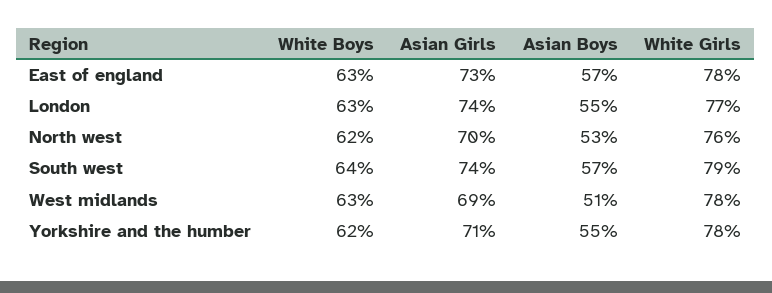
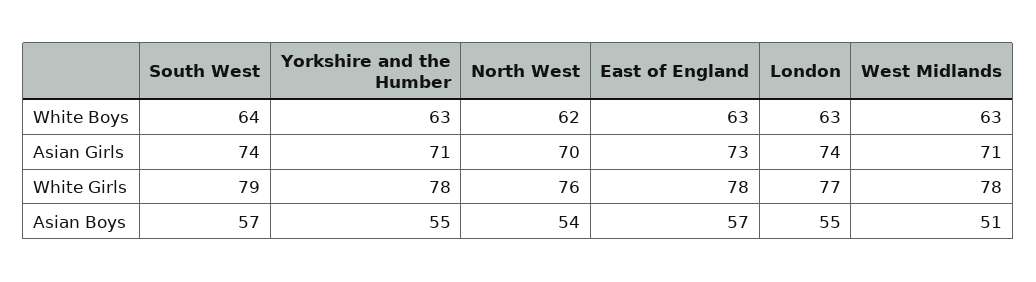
Asian Boys, North west: 53 -> 54
Asian Girls, West midlands: 69 -> 71
White Boys, Yorkshire and the humber: 62 -> 63

